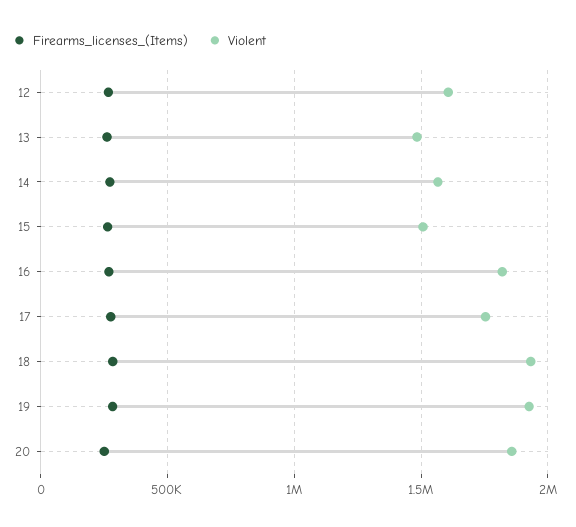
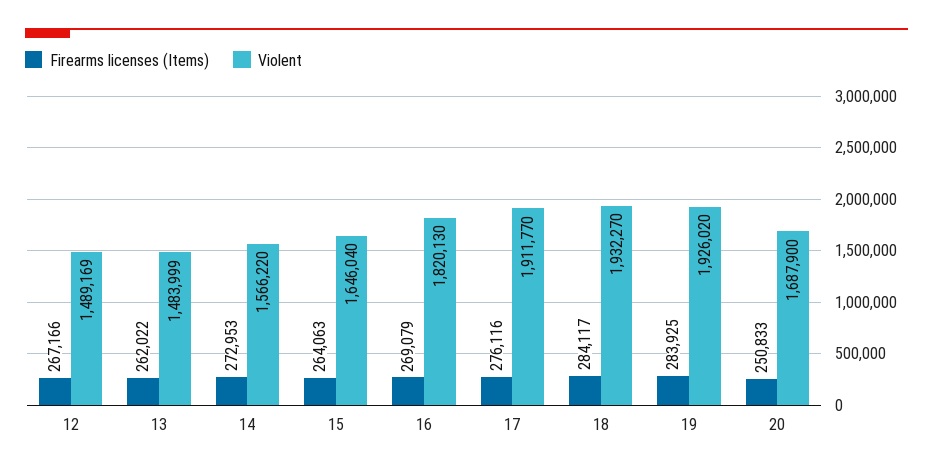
Violent, 12: 1600000 -> 1489169
Violent, 15: 1500000 -> 1646040
Violent, 17: 1750000 -> 1911770
Violent, 20: 1850000 -> 1687900

